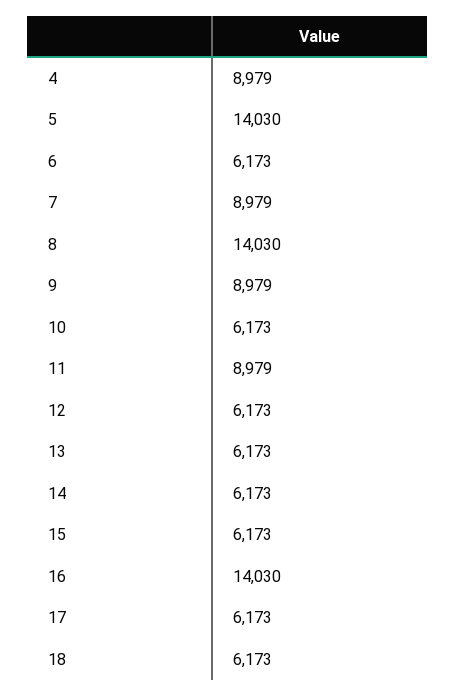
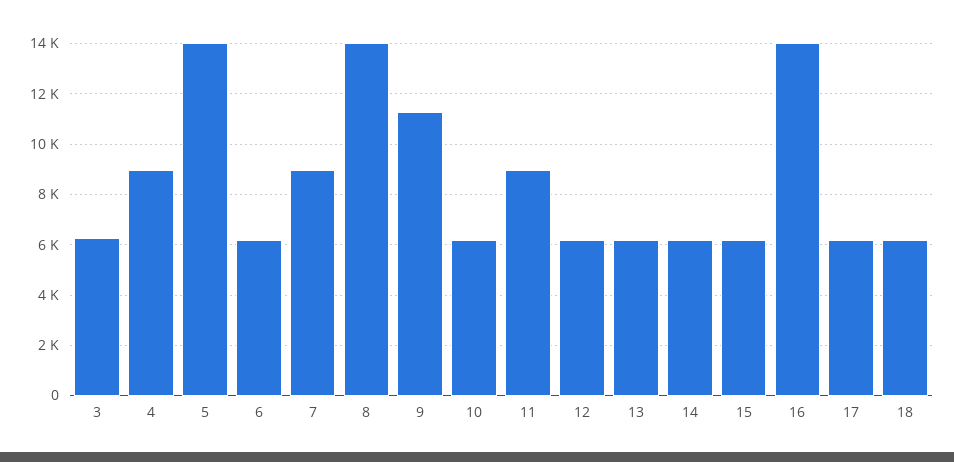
9: 8979 -> 11250
3: none -> 6250

